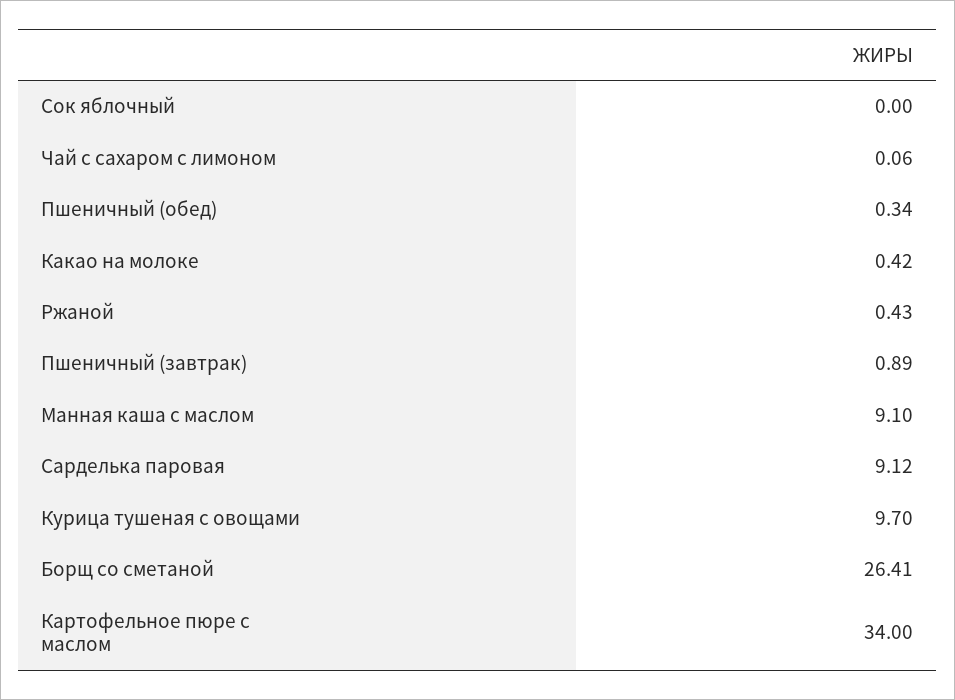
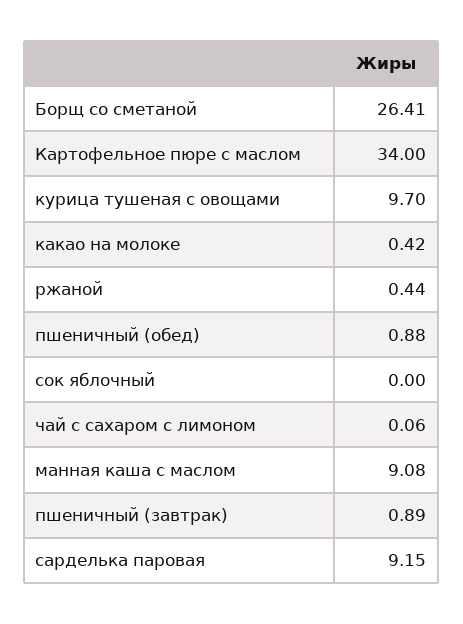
Пшеничный (обед): 0.34 -> 0.88
Ржаной: 0.43 -> 0.44
Манная каша с маслом: 9.1 -> 9.08
Сарделька паровая: 9.12 -> 9.15

